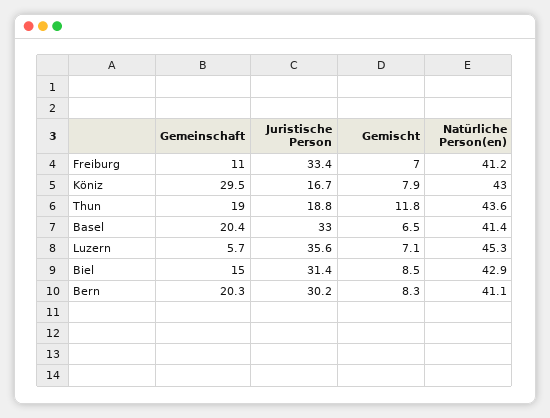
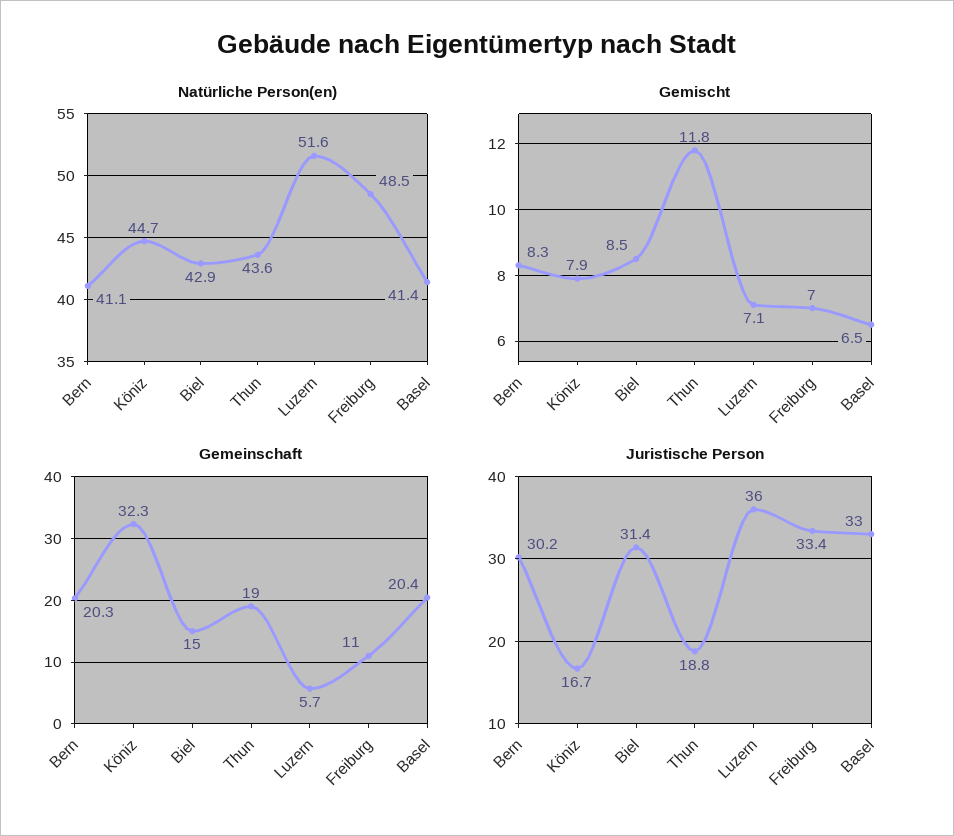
Natürliche Person(en), Freiburg: 41.2 -> 48.5
Gemeinschaft, Köniz: 29.5 -> 32.3
Natürliche Person(en), Köniz: 43 -> 44.7
Juristische Person, Luzern: 35.6 -> 36
Natürliche Person(en), Luzern: 45.3 -> 51.6

